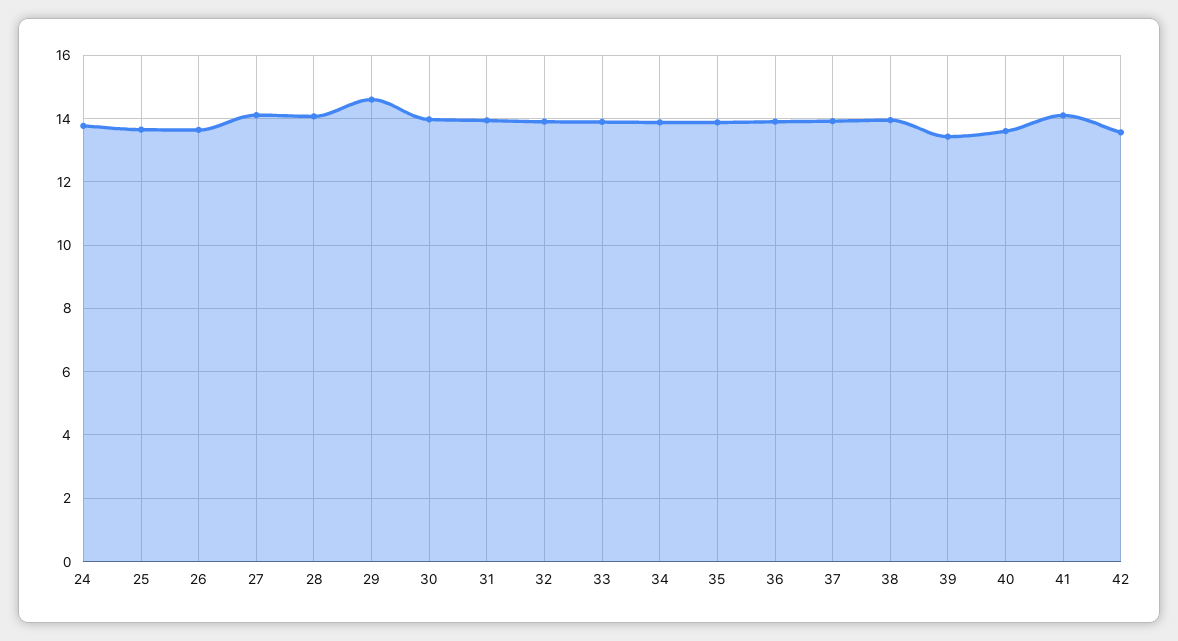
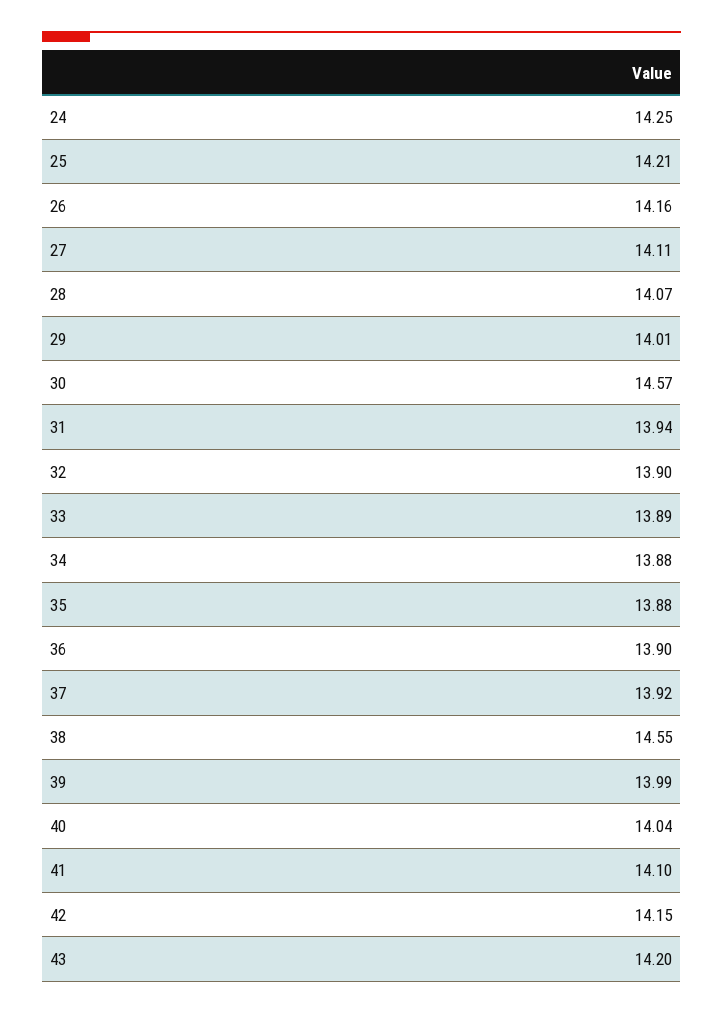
24: 13.8 -> 14.25
25: 13.6 -> 14.21
26: 13.6 -> 14.16
29: 14.6 -> 14.01
30: 14 -> 14.57
38: 14 -> 14.55
39: 13.4 -> 13.99
40: 13.6 -> 14.04
42: 13.6 -> 14.15
43: none -> 14.2

